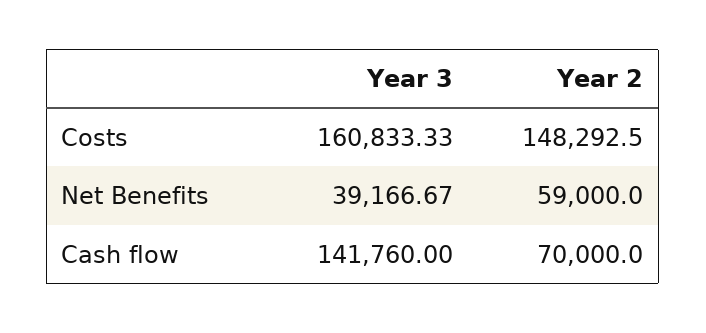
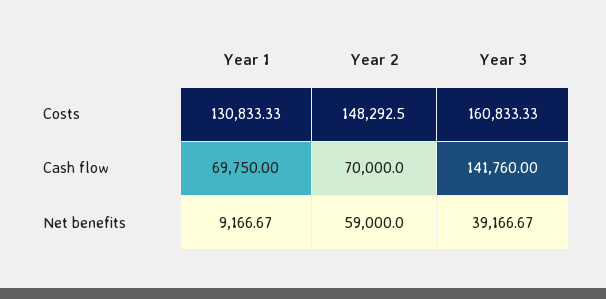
Year 1, Costs: none -> 130833.33
Year 1, Cash flow: none -> 69750
Year 1, Net Benefits: none -> 9166.67

